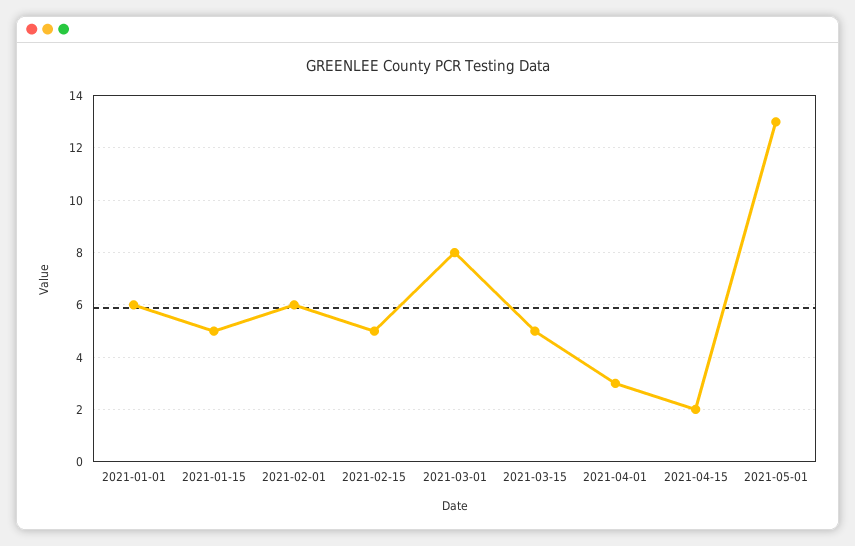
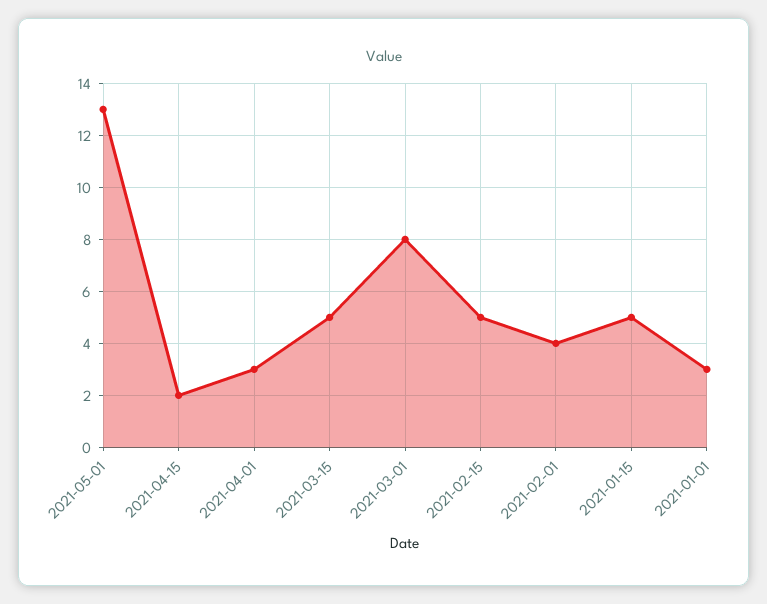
2021-01-01: 6 -> 3
2021-02-01: 6 -> 4

